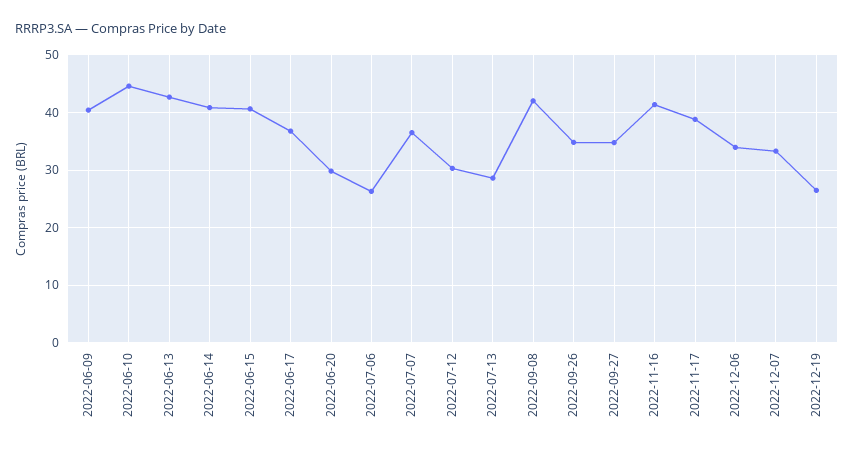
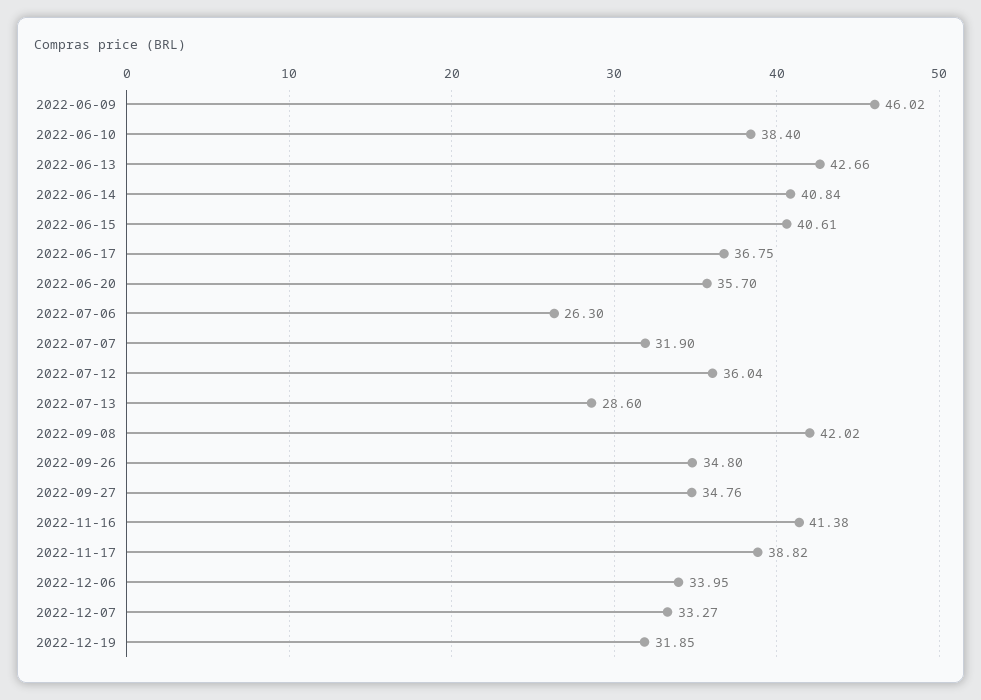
2022-06-09: 40 -> 46.02
2022-06-10: 44 -> 38.4
2022-06-20: 30 -> 35.7
2022-07-07: 36 -> 31.9
2022-07-12: 30 -> 36.04
2022-12-19: 26 -> 31.85

